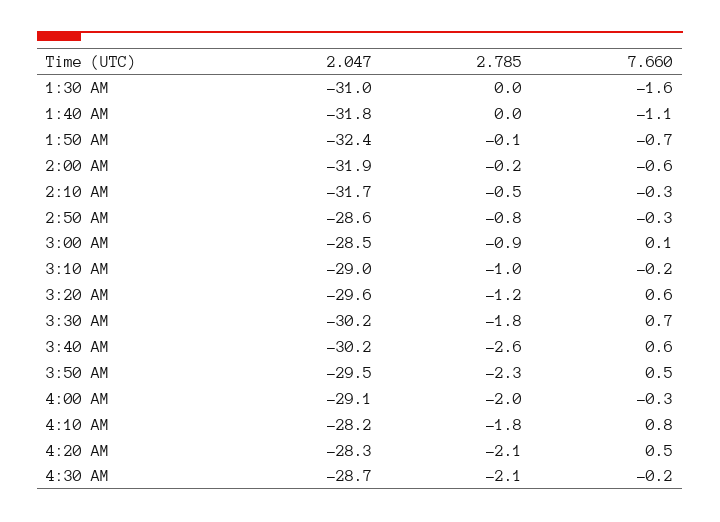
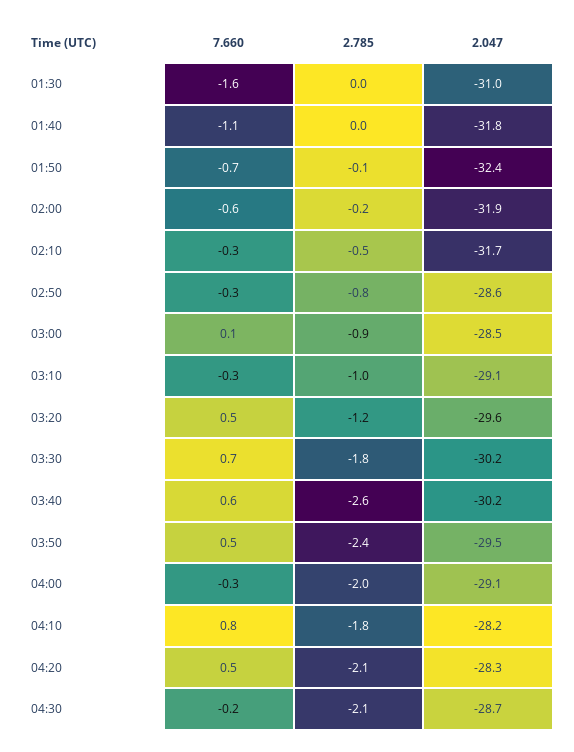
2.047, 3:10 AM: -29 -> -29.1
7.660, 3:10 AM: -0.2 -> -0.3
7.660, 3:20 AM: 0.6 -> 0.5
2.785, 3:50 AM: -2.3 -> -2.4

